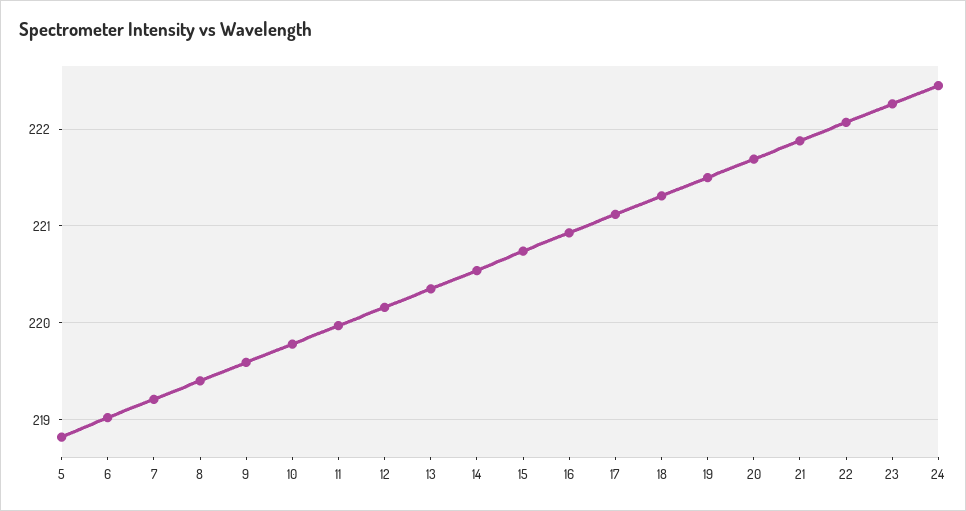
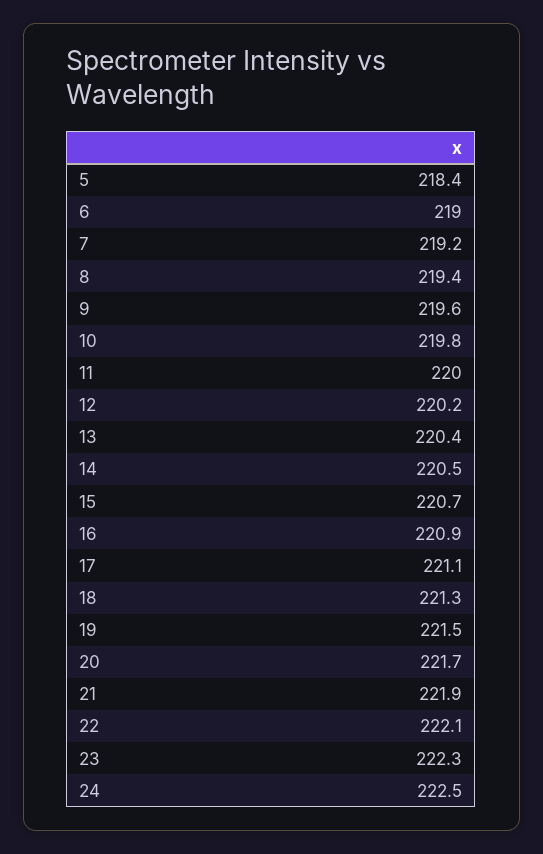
5: 218.8 -> 218.4

